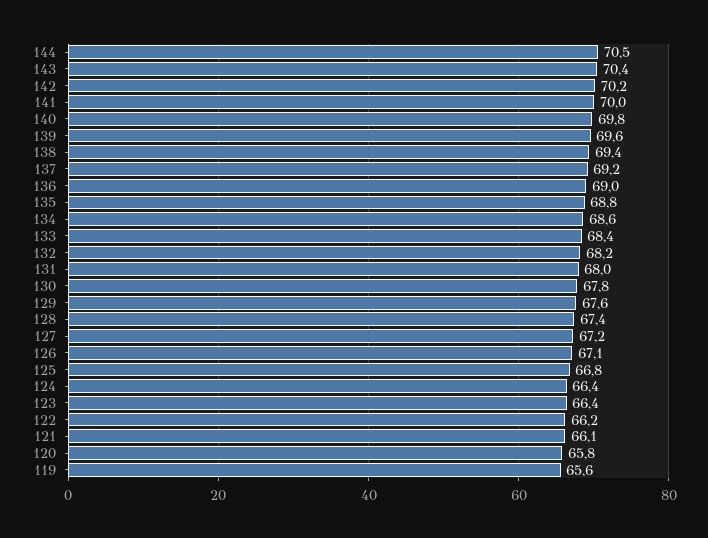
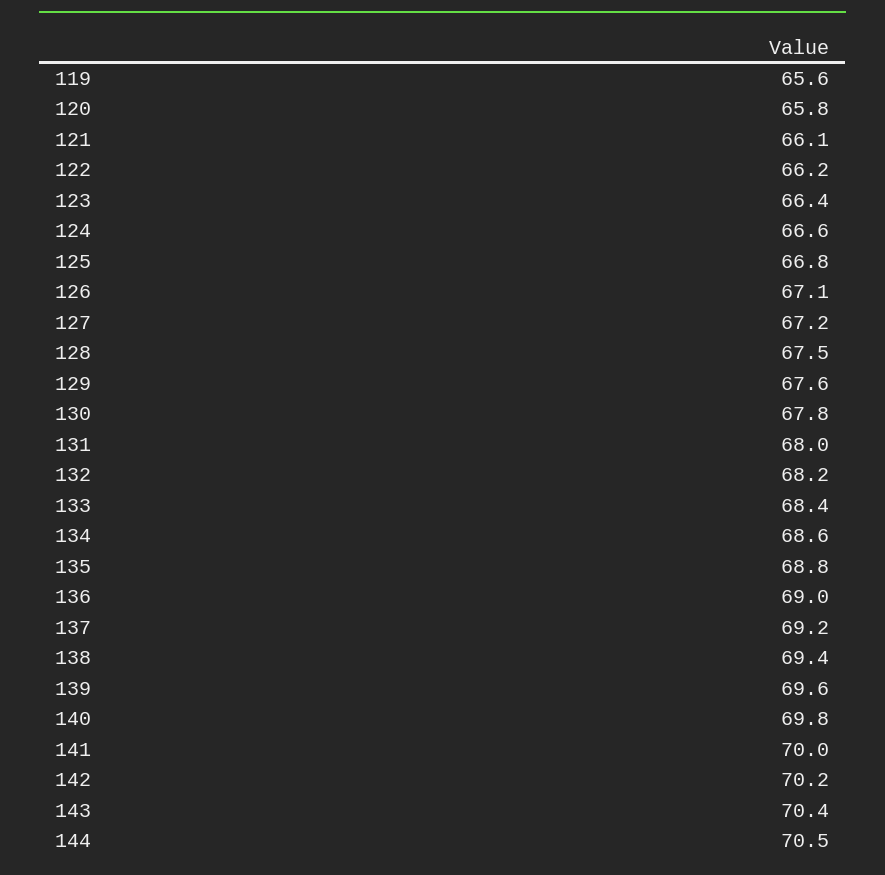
128: 67.4 -> 67.5
124: 66.4 -> 66.6

